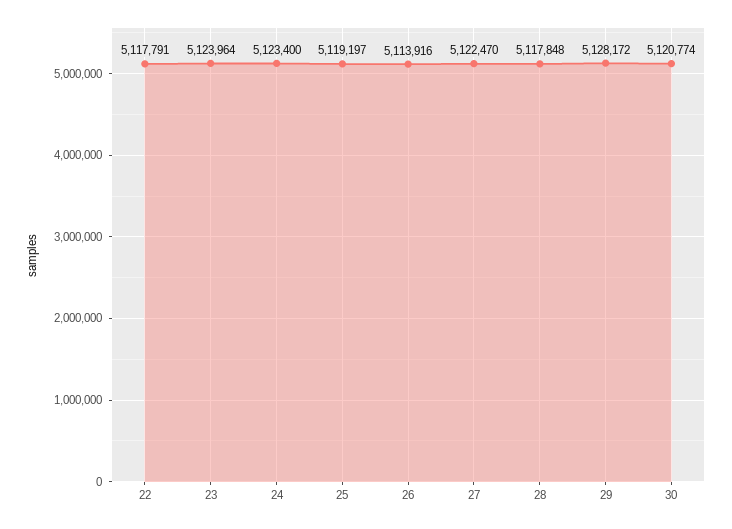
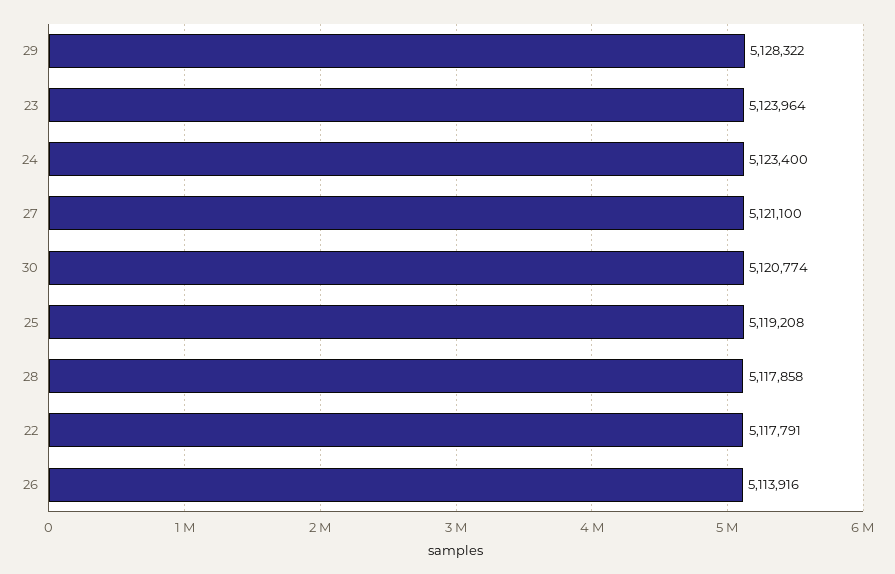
25: 5119197 -> 5119208
27: 5122470 -> 5121100
28: 5117848 -> 5117858
29: 5128172 -> 5128322

